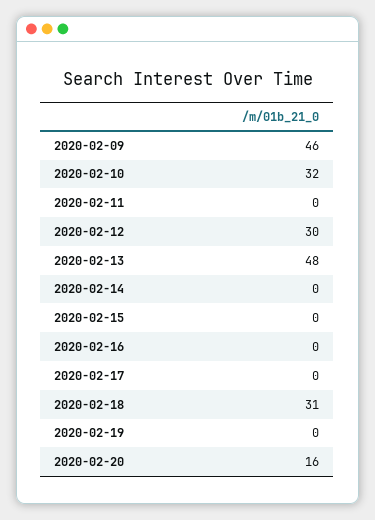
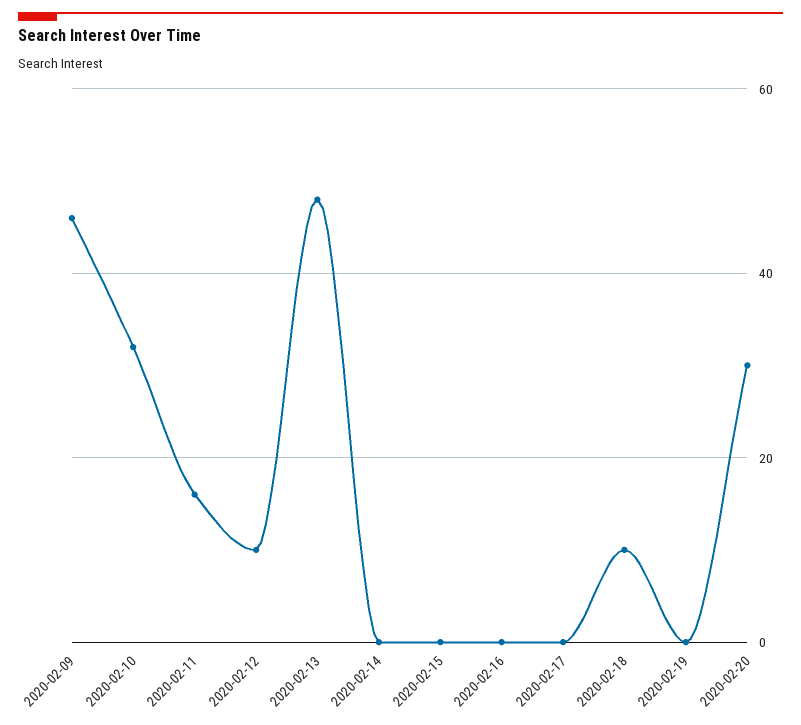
2020-02-11: 0 -> 15
2020-02-12: 30 -> 10
2020-02-18: 31 -> 10
2020-02-20: 16 -> 30

